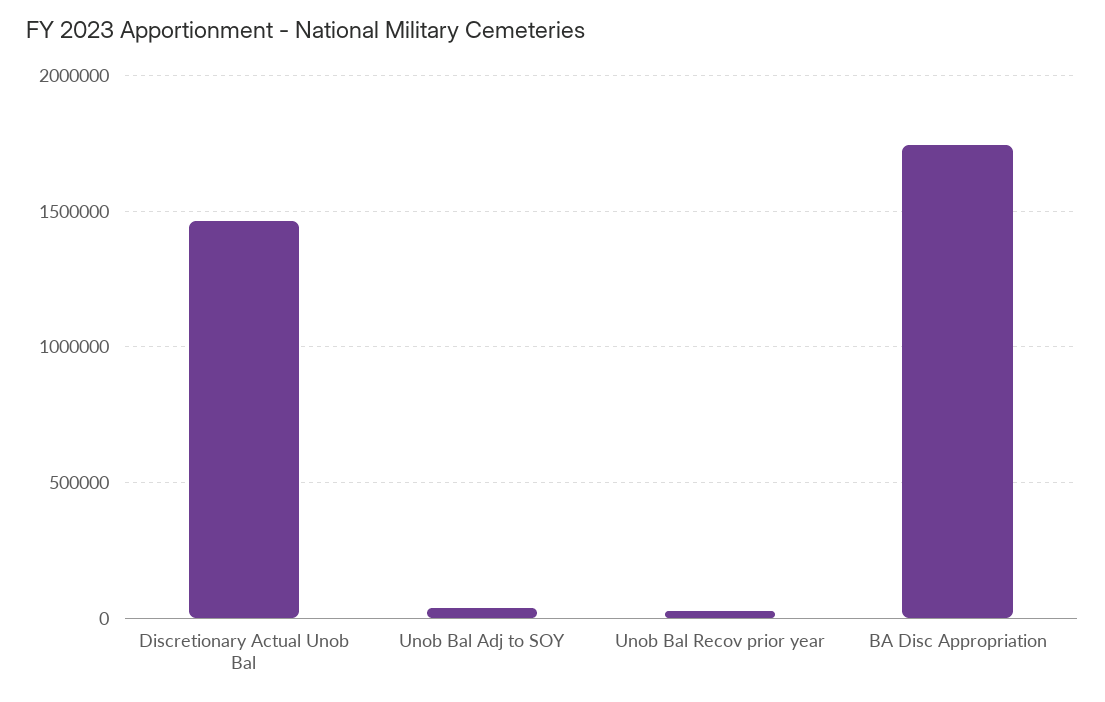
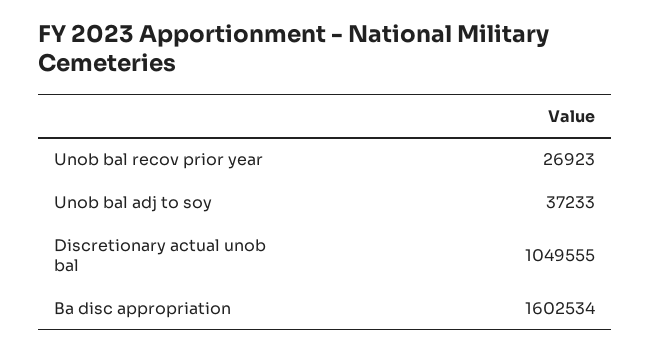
Discretionary Actual Unob Bal: 1450000 -> 1049555
BA Disc Appropriation: 1750000 -> 1602534

